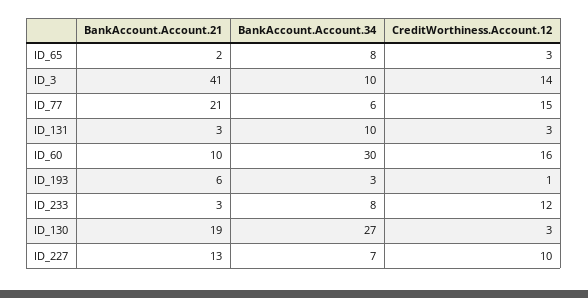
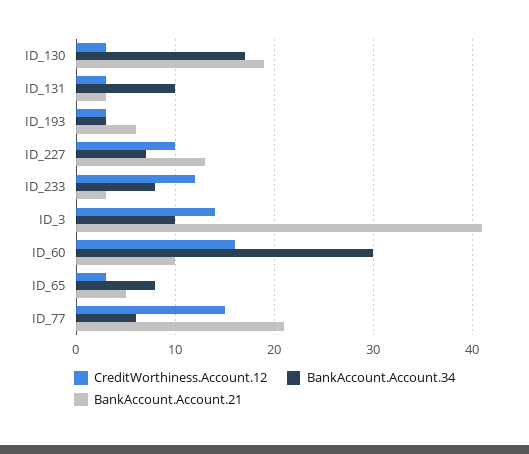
BankAccount.Account.21, ID_65: 2 -> 5
CreditWorthiness.Account.12, ID_193: 1 -> 3
BankAccount.Account.34, ID_130: 27 -> 17

